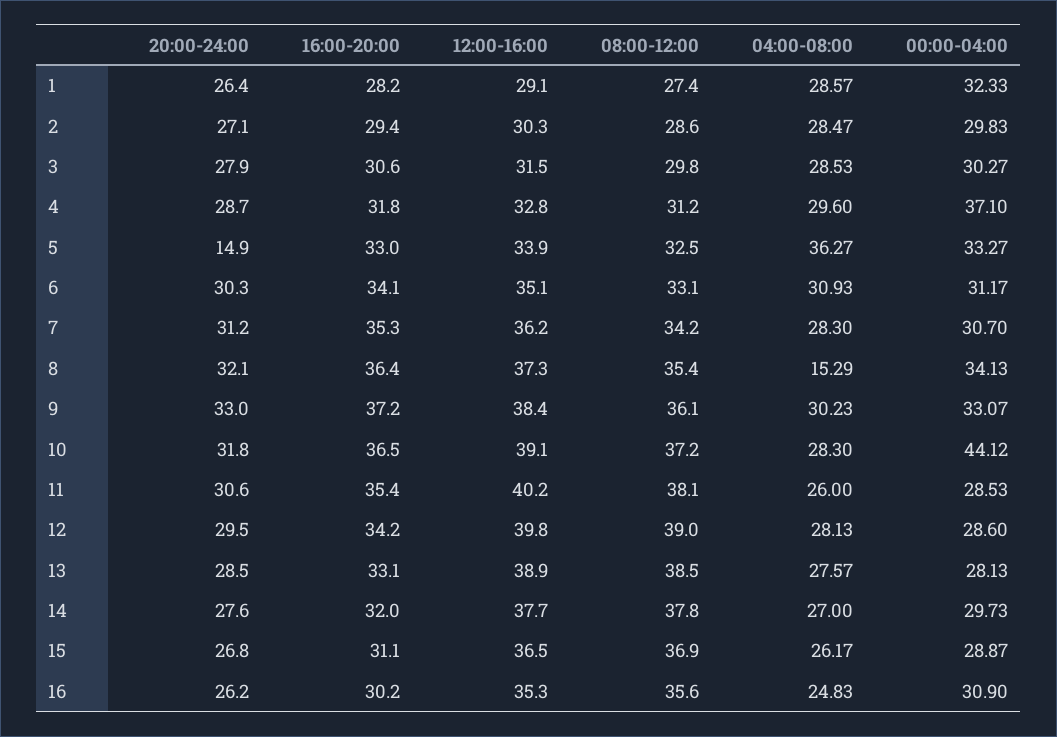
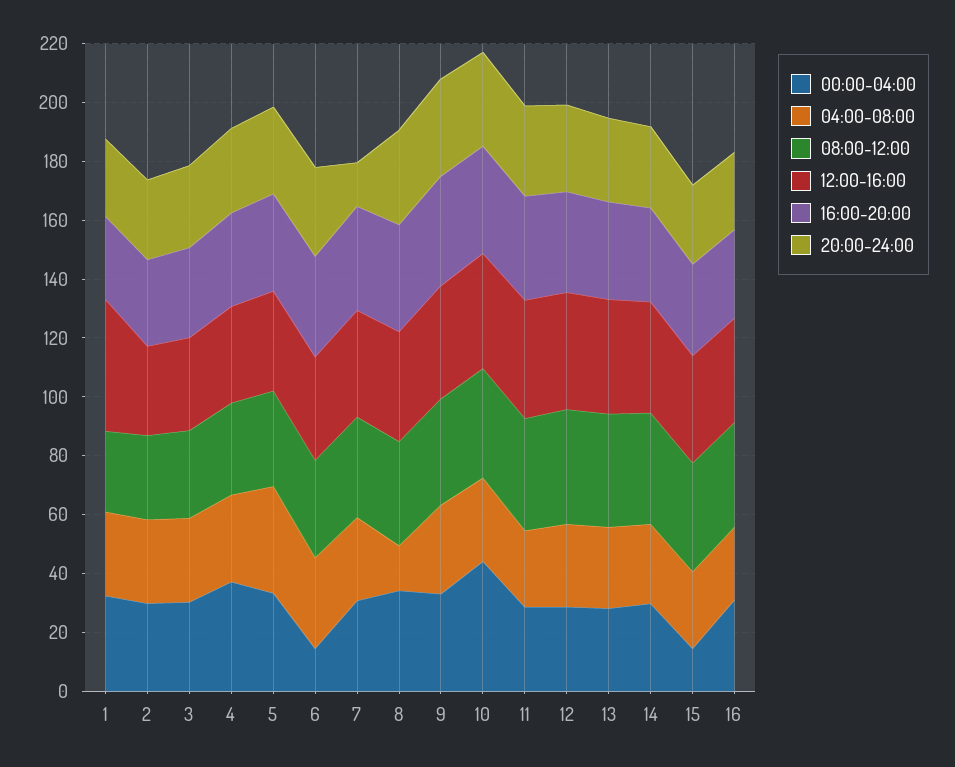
12:00-16:00, 1: 29.1 -> 45
20:00-24:00, 5: 14.9 -> 30
00:00-04:00, 6: 31.17 -> 15
20:00-24:00, 7: 31.2 -> 15
00:00-04:00, 15: 28.87 -> 15

